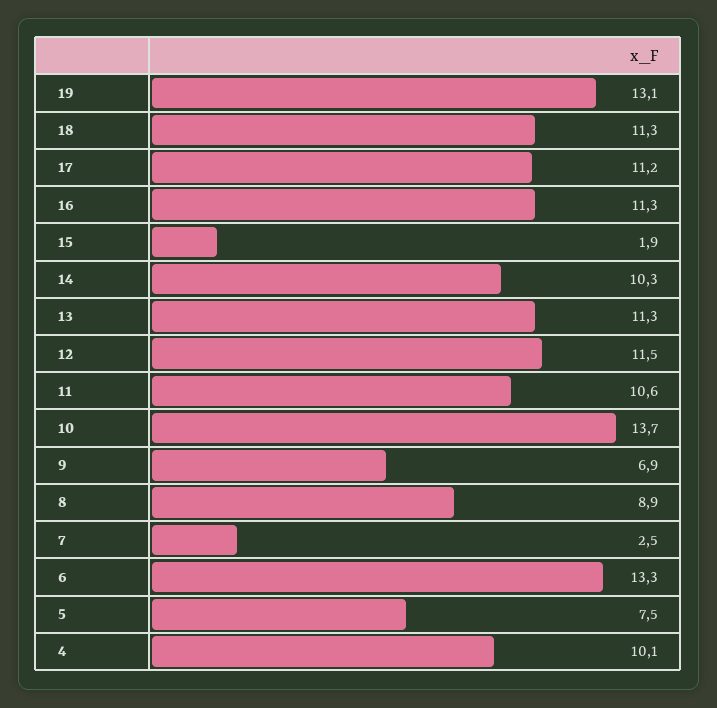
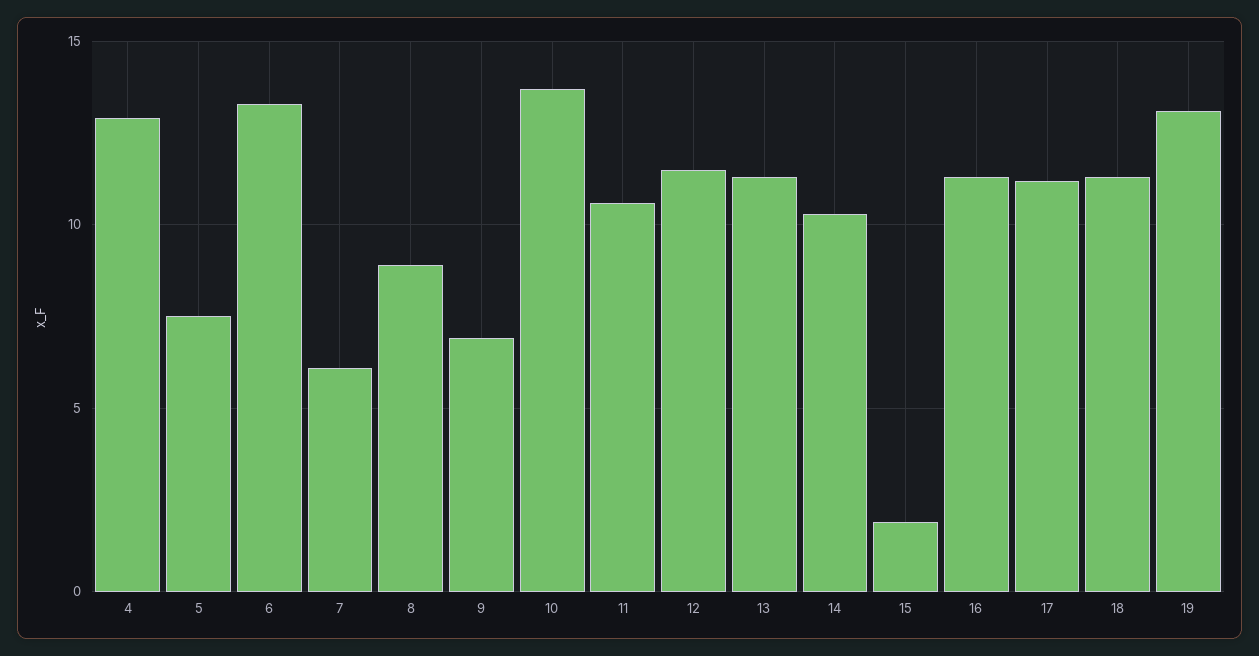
7: 2.5 -> 6
4: 10.1 -> 13

